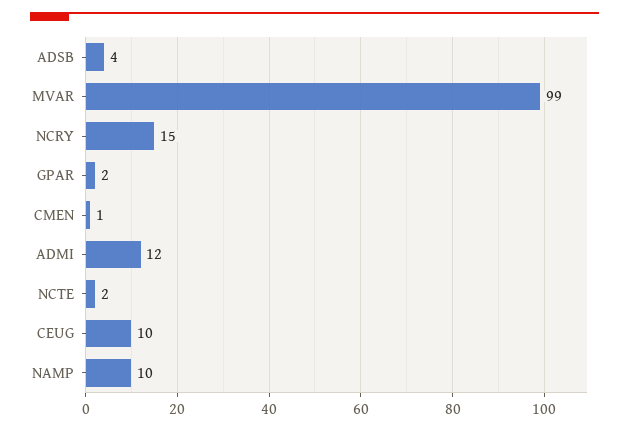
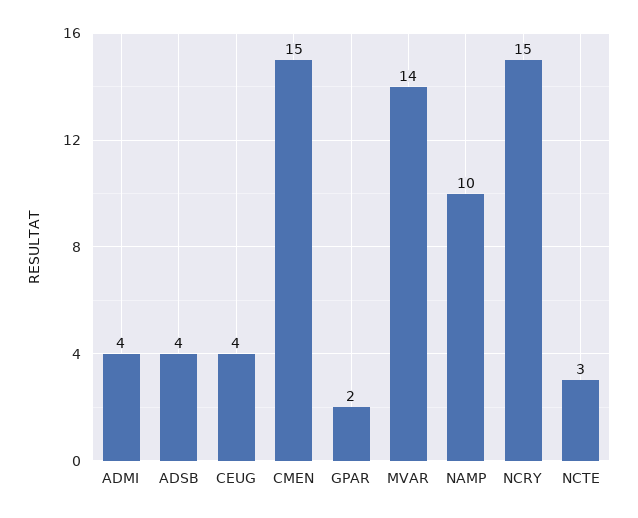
MVAR: 99 -> 14
CMEN: 1 -> 15
ADMI: 12 -> 4
NCTE: 2 -> 3
CEUG: 10 -> 4

